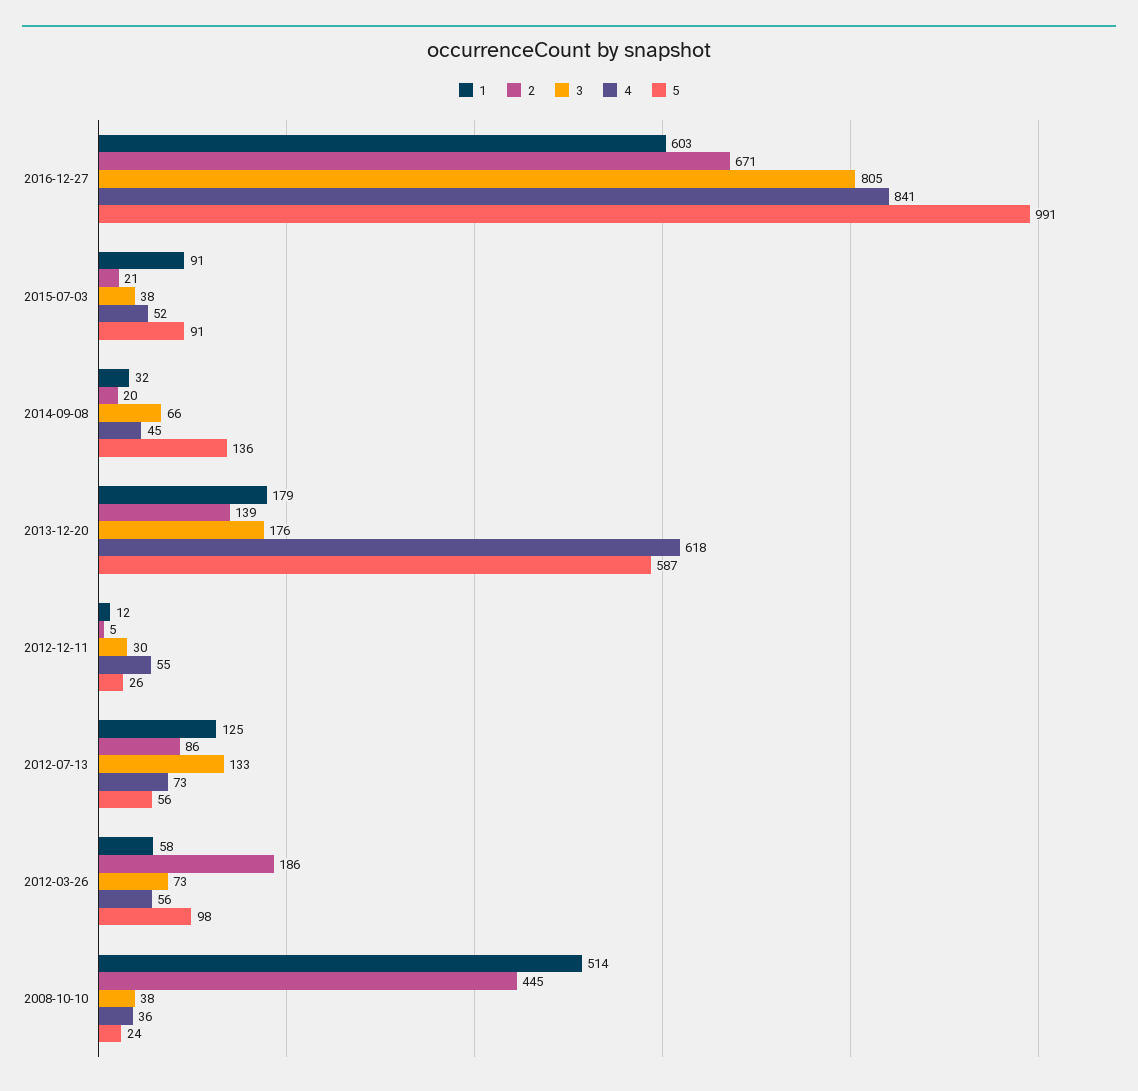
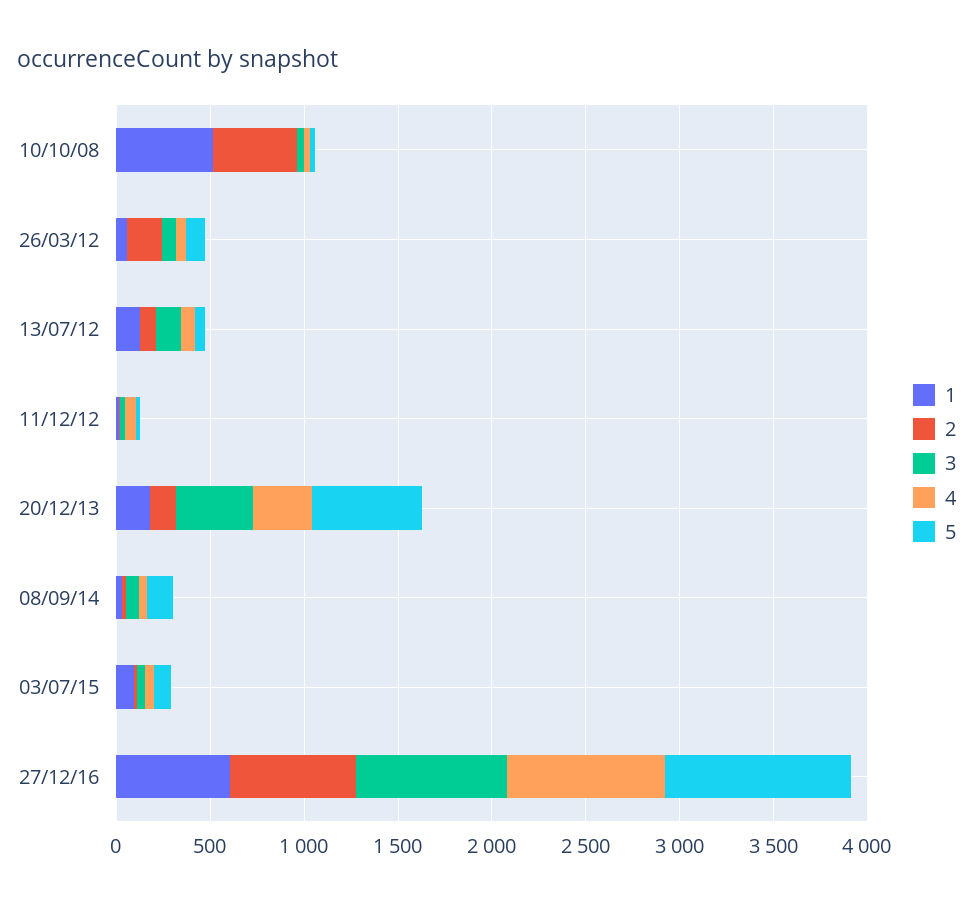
3, 2013-12-20: 176 -> 400
4, 2013-12-20: 618 -> 300

